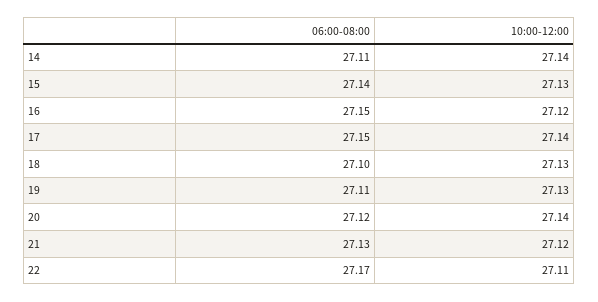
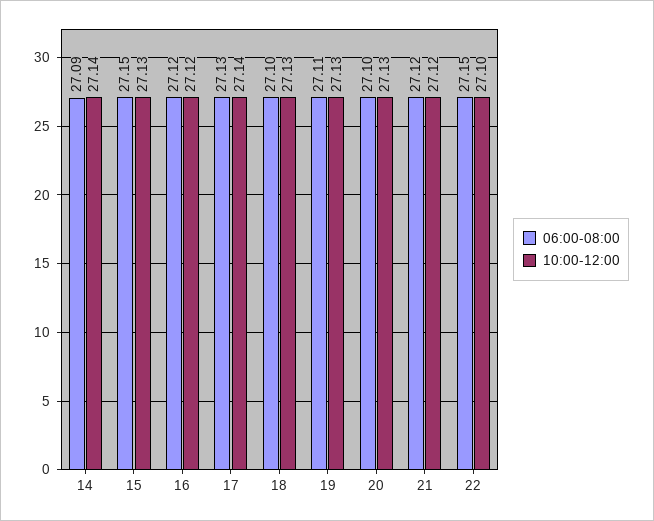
06:00-08:00, 14: 27.11 -> 27.09
06:00-08:00, 15: 27.14 -> 27.15
06:00-08:00, 16: 27.15 -> 27.12
06:00-08:00, 17: 27.15 -> 27.13
06:00-08:00, 20: 27.12 -> 27.1
10:00-12:00, 20: 27.14 -> 27.13
06:00-08:00, 21: 27.13 -> 27.12
06:00-08:00, 22: 27.17 -> 27.15
10:00-12:00, 22: 27.11 -> 27.1

